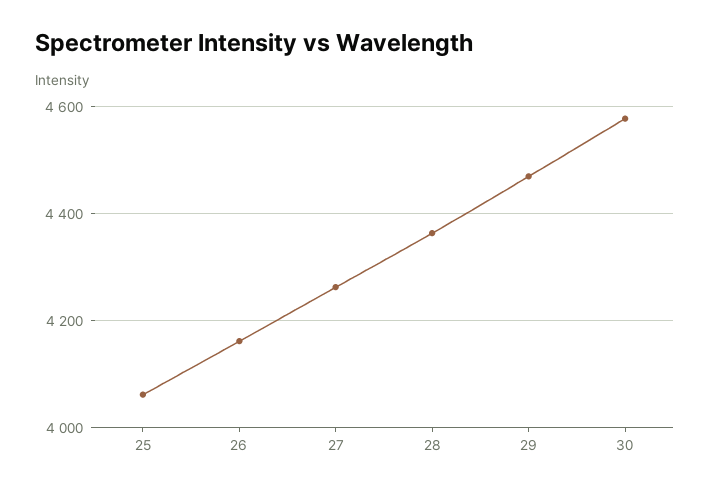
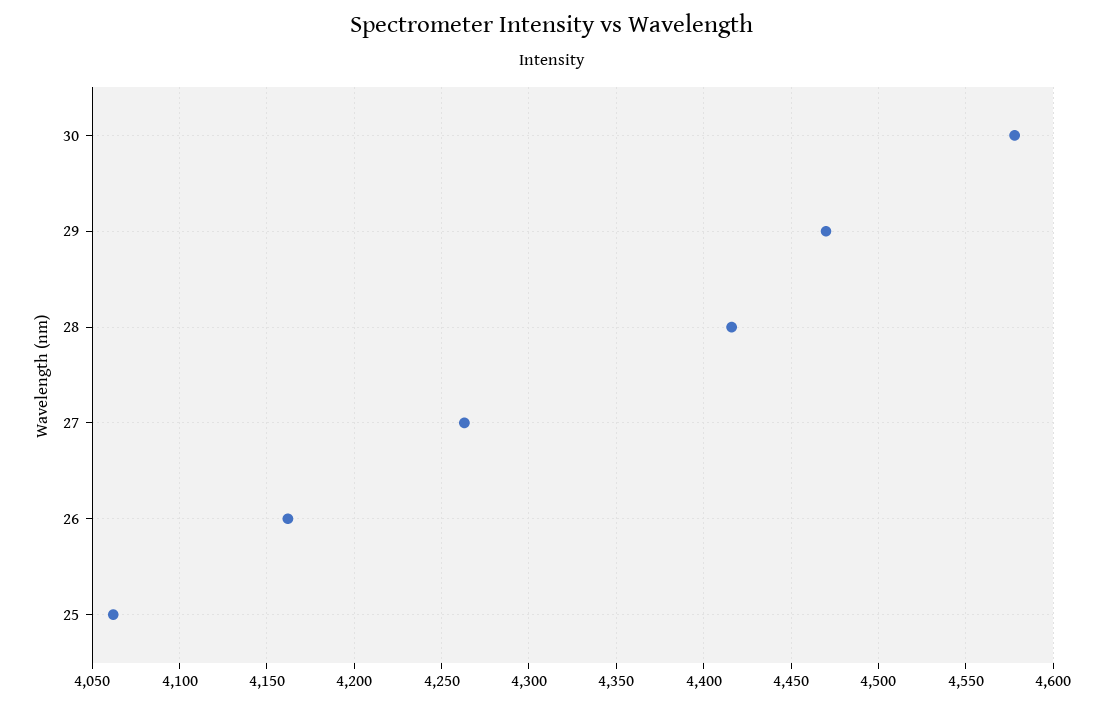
28: 4360 -> 4415

